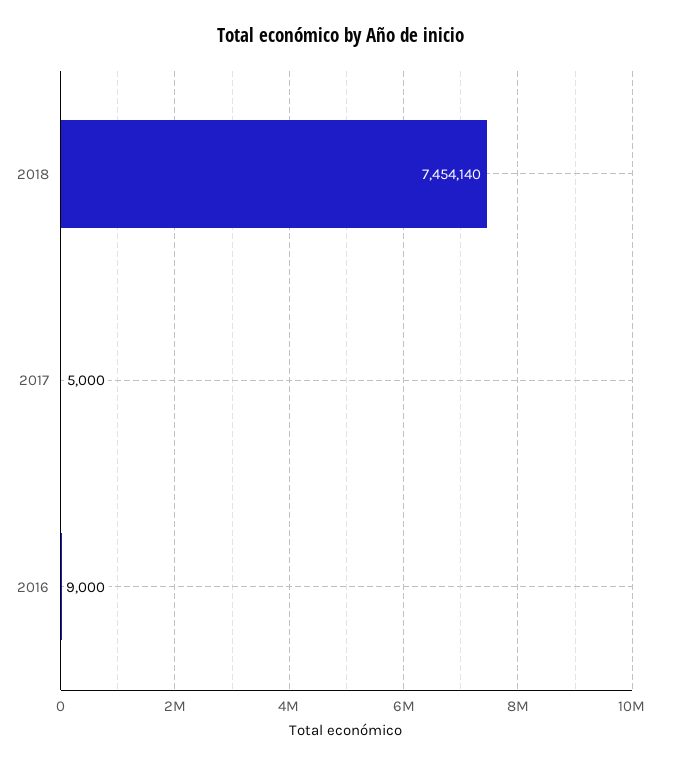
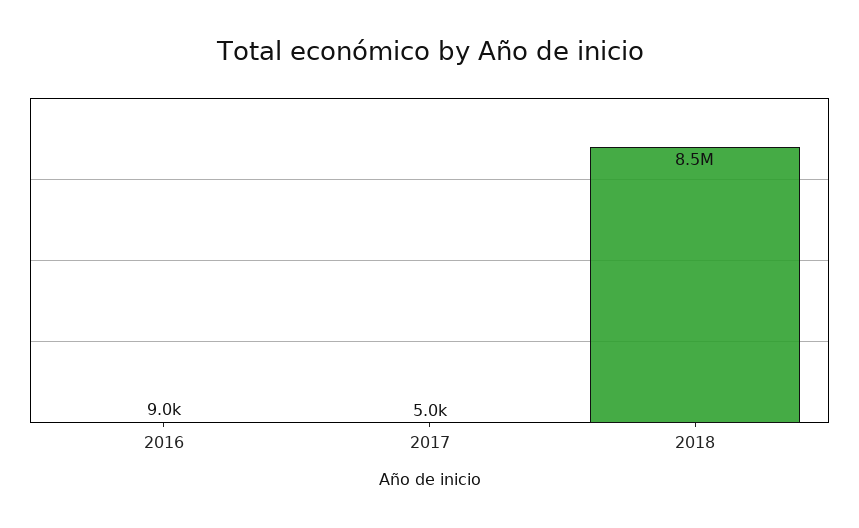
2018: 7454140 -> 8500000

